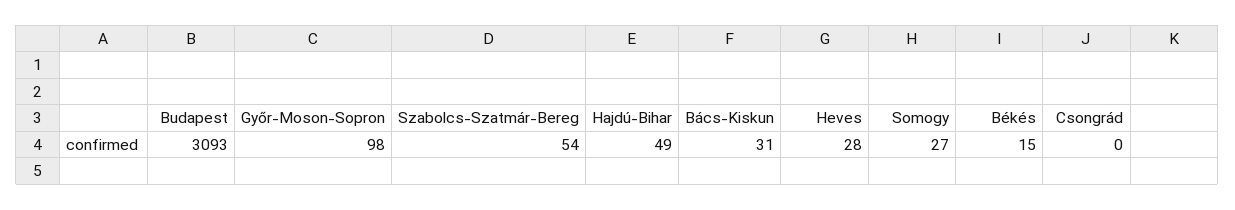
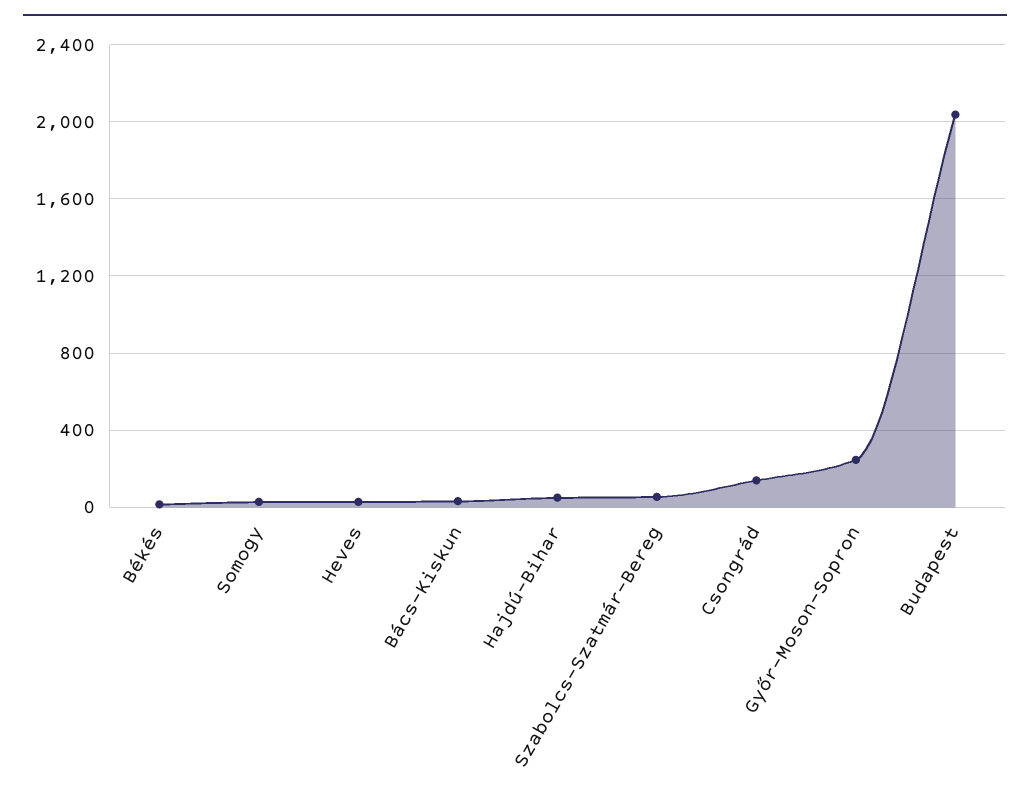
Budapest: 3093 -> 2050
Győr-Moson-Sopron: 98 -> 250
Csongrád: 0 -> 150

